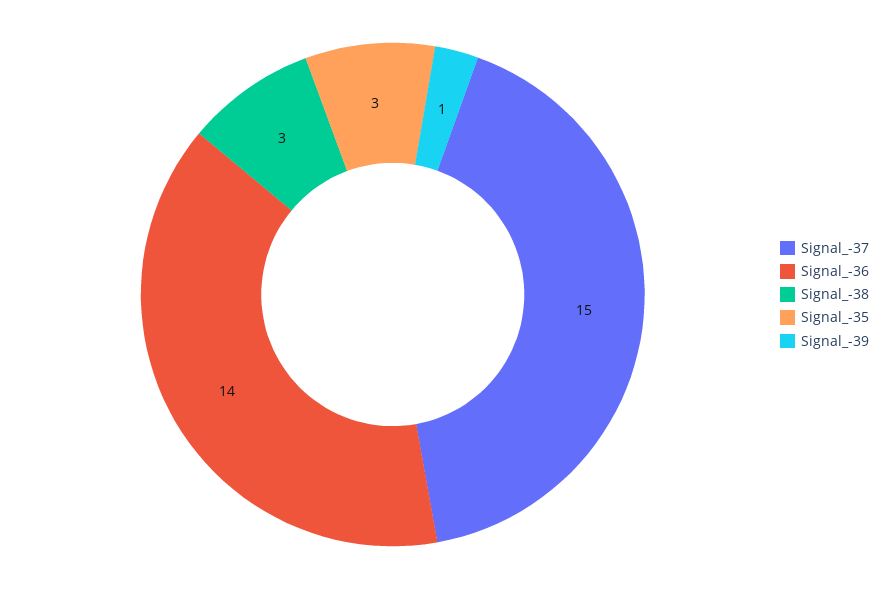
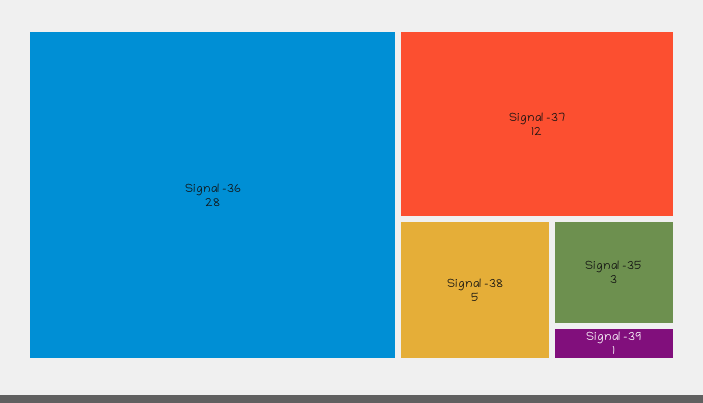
Signal_-37: 15 -> 12
Signal_-36: 14 -> 28
Signal_-38: 3 -> 5

